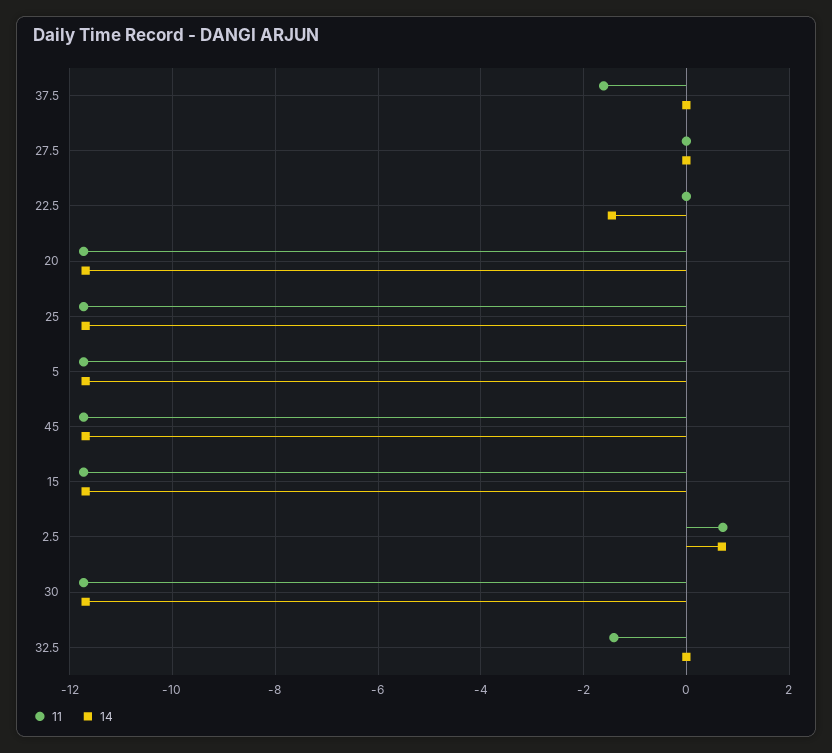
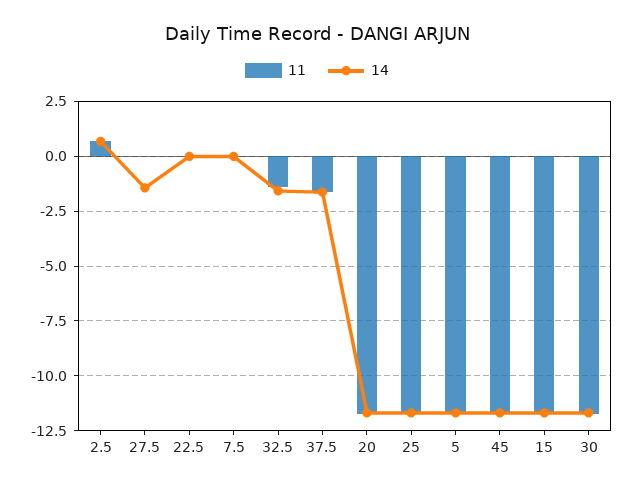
14, 37.5: 0 -> -1.5
14, 27.5: 0 -> -1.5
14, 22.5: -1.4 -> 0
14, 32.5: 0 -> -1.5
11, 7.5: none -> 0
14, 7.5: none -> 0

